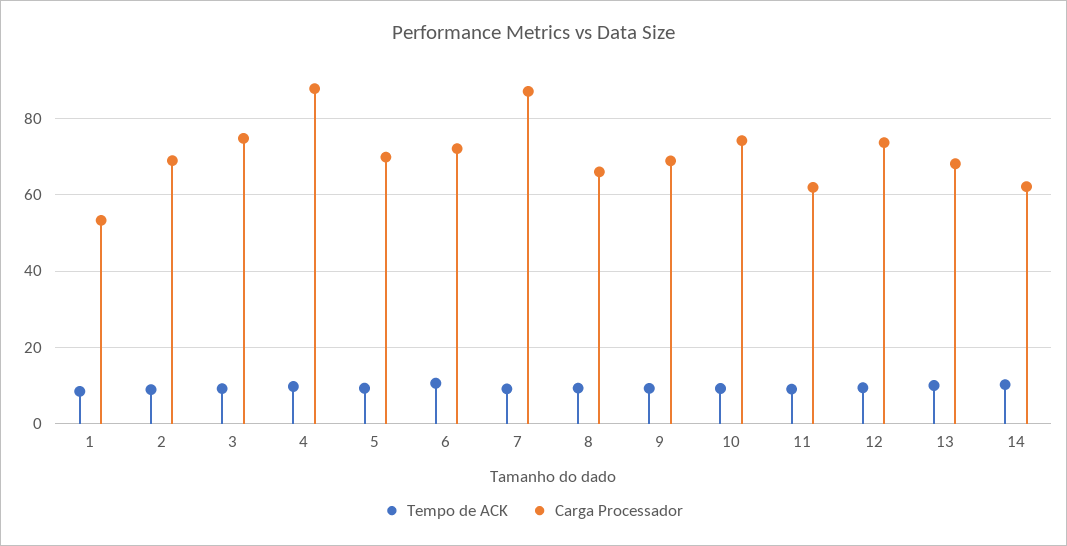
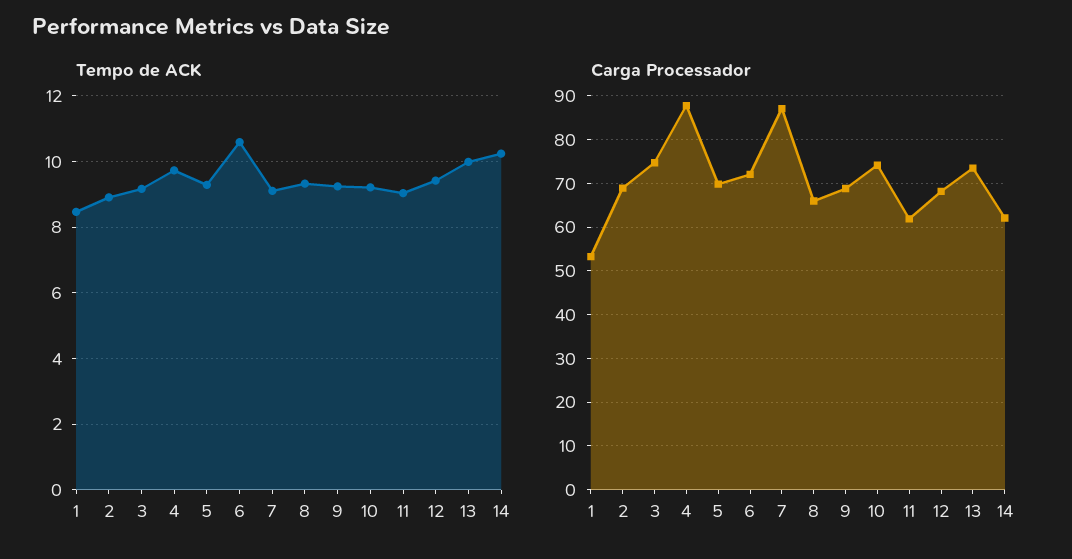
Carga Processador, 12: 74 -> 68
Carga Processador, 13: 68 -> 74

